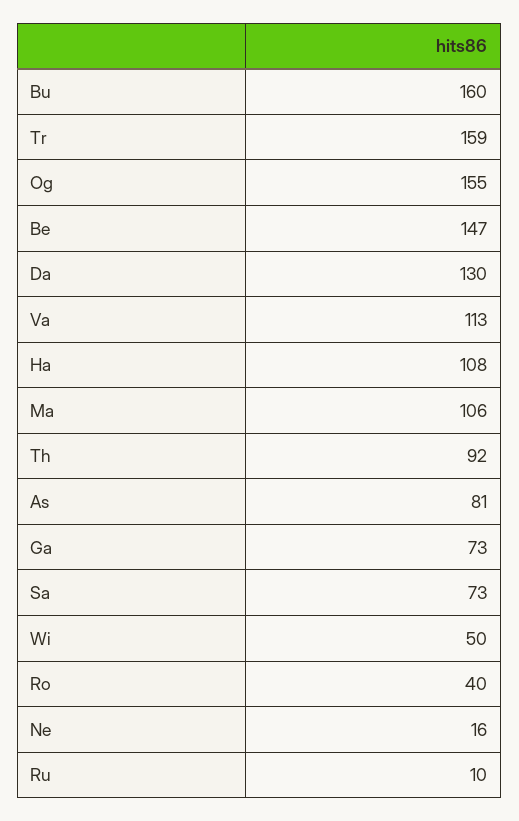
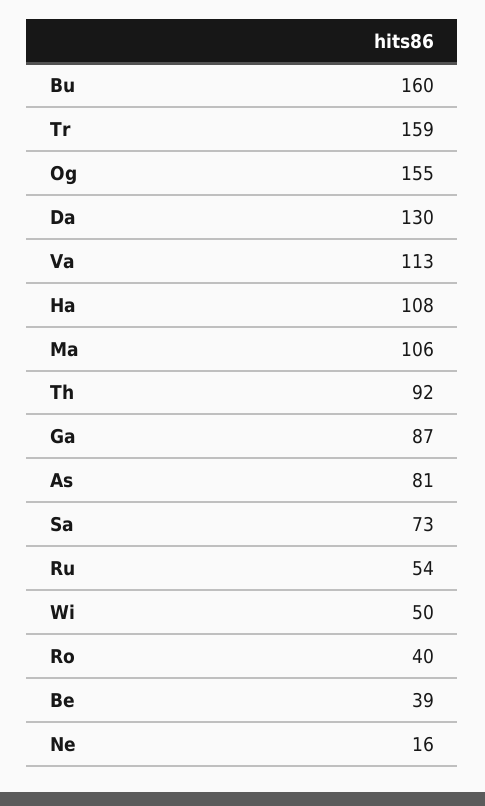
Be: 147 -> 39
Ga: 73 -> 87
Ru: 10 -> 54

